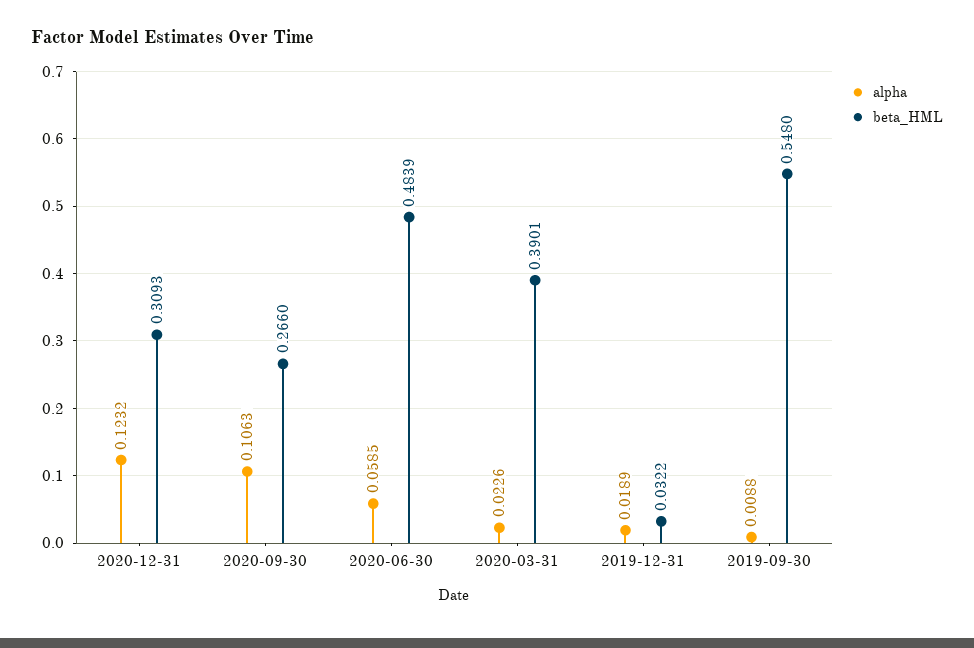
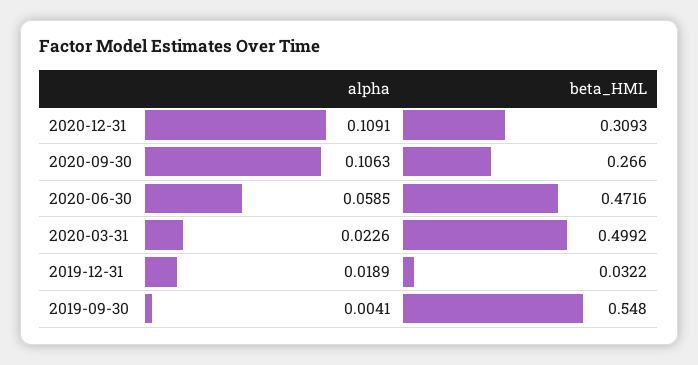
alpha, 2020-12-31: 0.1232 -> 0.1091
beta_HML, 2020-06-30: 0.4839 -> 0.4716
beta_HML, 2020-03-31: 0.3901 -> 0.4992
alpha, 2019-09-30: 0.0088 -> 0.0041

